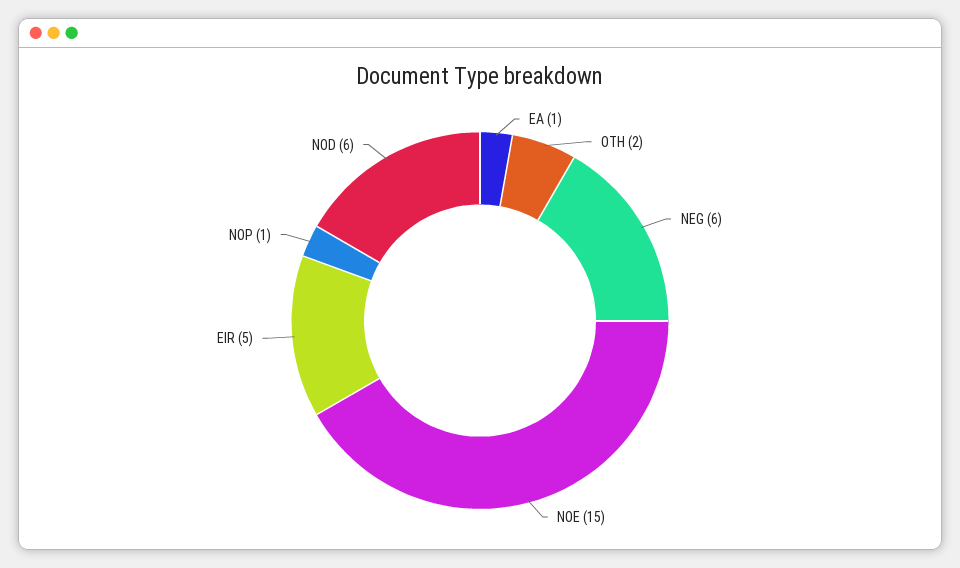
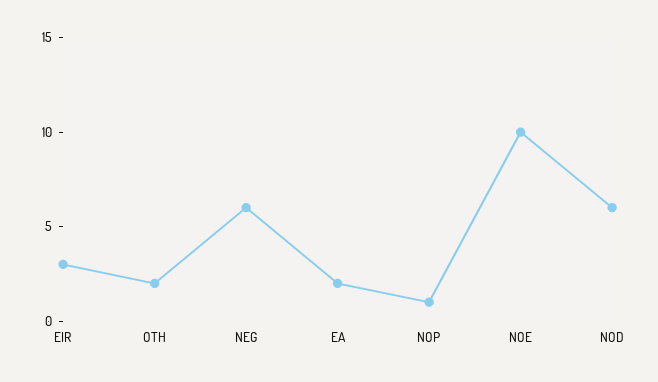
EA: 1 -> 2
NOE: 15 -> 10
EIR: 5 -> 3

